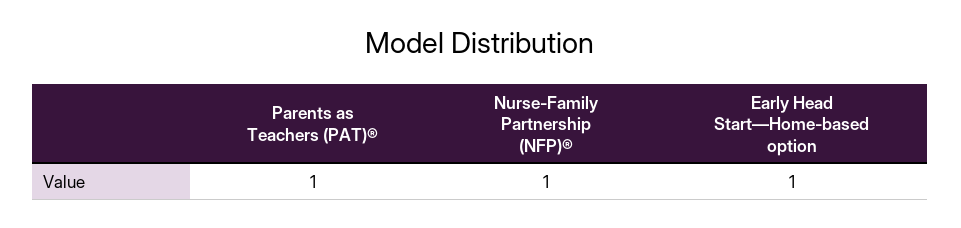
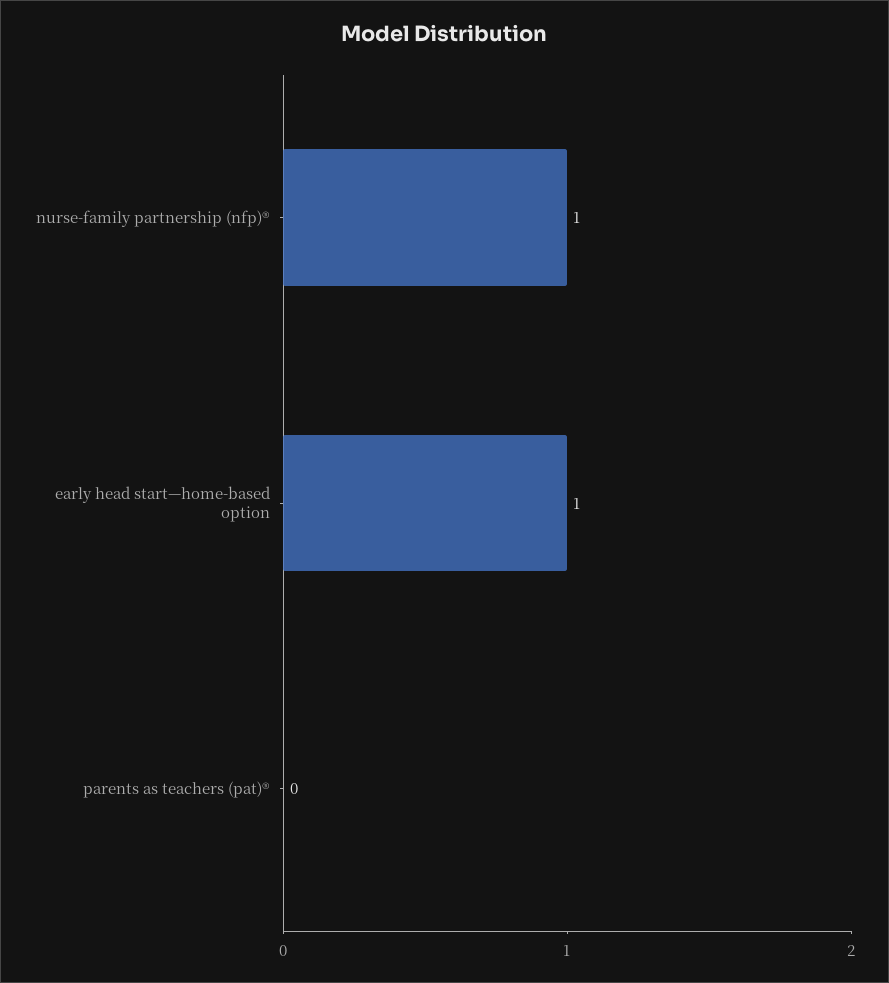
Parents as Teachers (PAT)®: 1 -> 0

